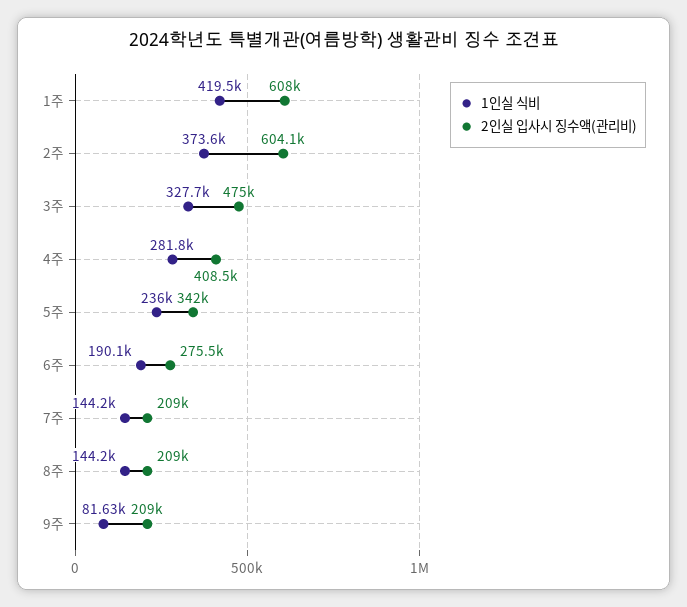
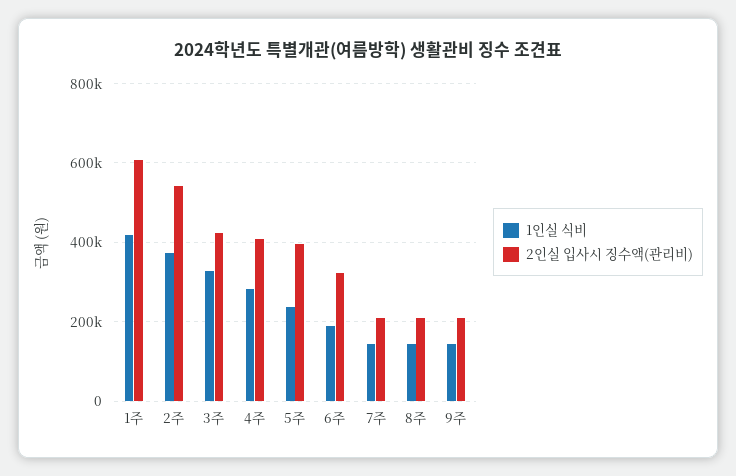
2인실 입사시 징수액(관리비), 2주: 604100 -> 540000
2인실 입사시 징수액(관리비), 3주: 475000 -> 420000
2인실 입사시 징수액(관리비), 5주: 342000 -> 400000
2인실 입사시 징수액(관리비), 6주: 275500 -> 320000
1인실 식비, 9주: 81630 -> 140000

